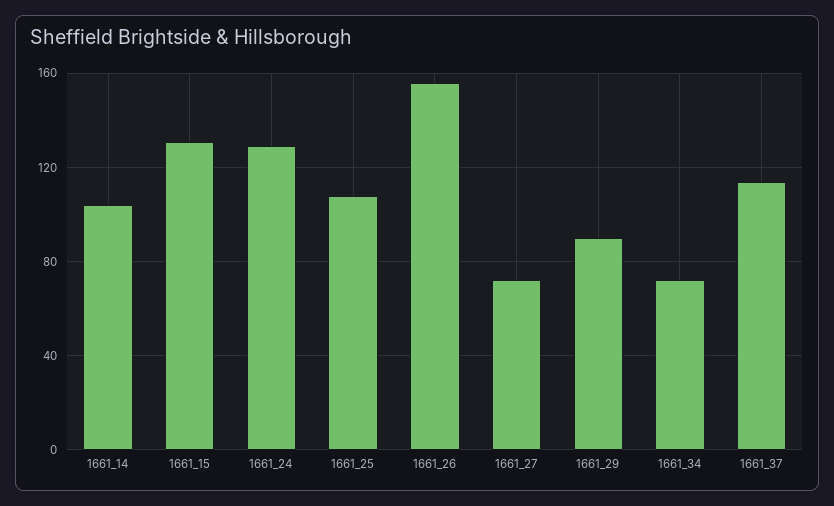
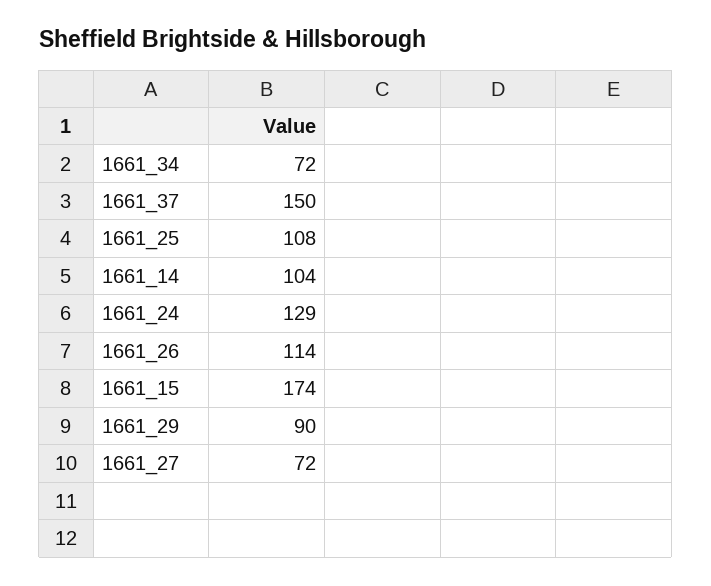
1661_15: 130 -> 174
1661_26: 155 -> 114
1661_37: 115 -> 150

